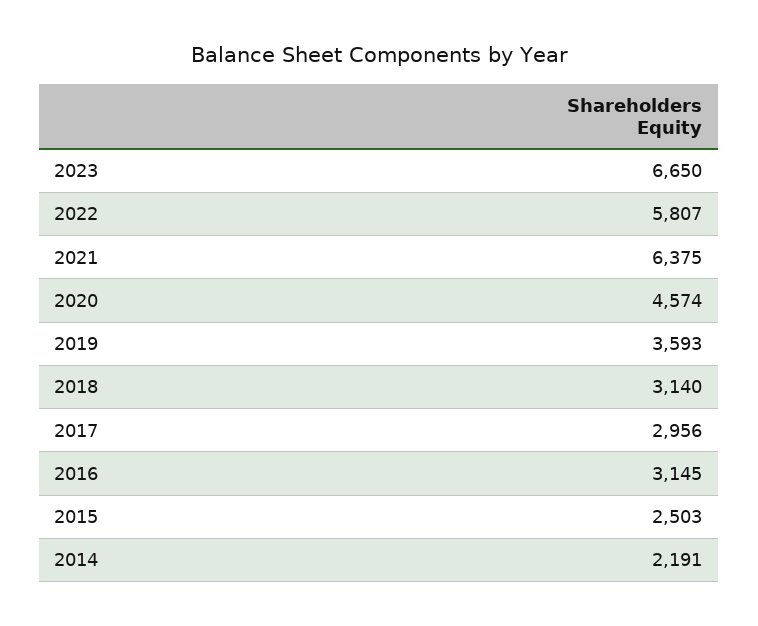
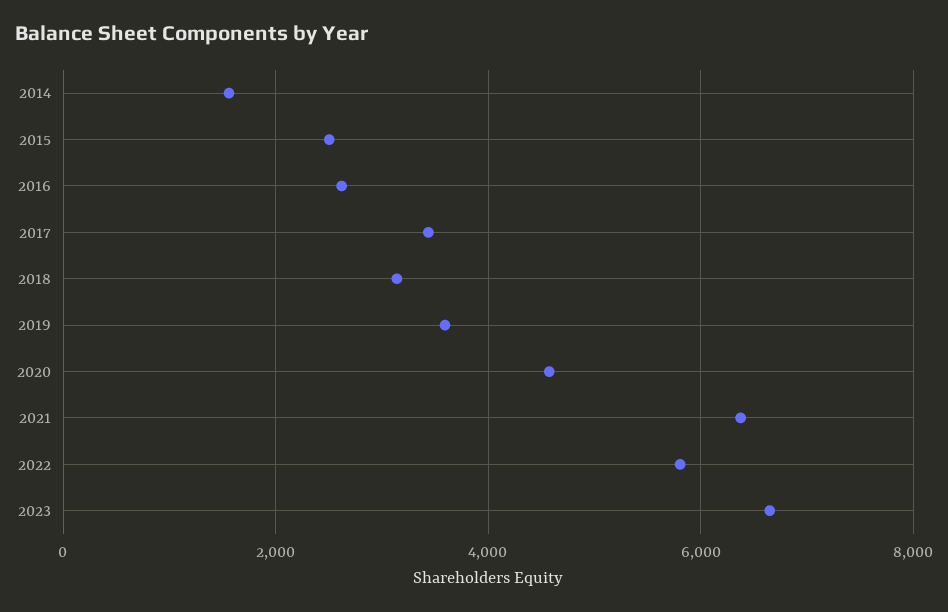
2017: 2956 -> 3400
2016: 3145 -> 2600
2014: 2191 -> 1600

